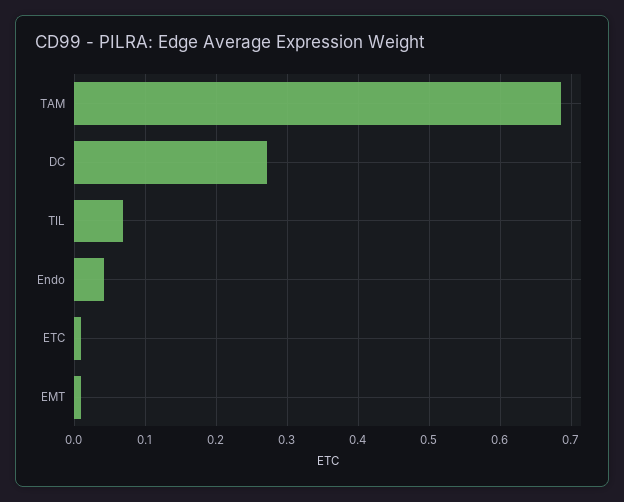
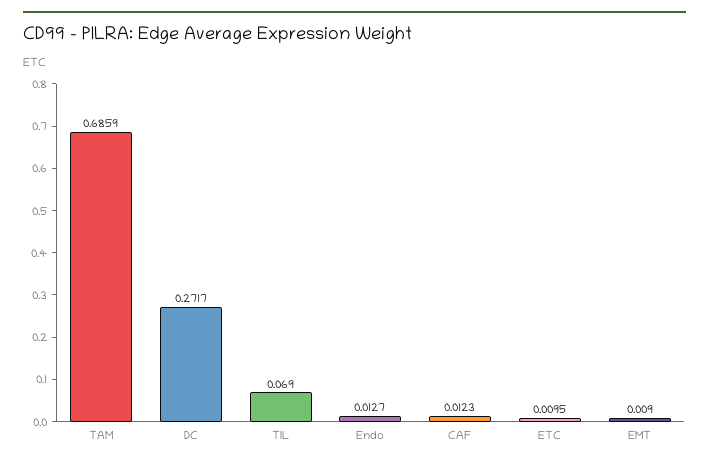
Endo: 0.04 -> 0.0127
CAF: none -> 0.0123

